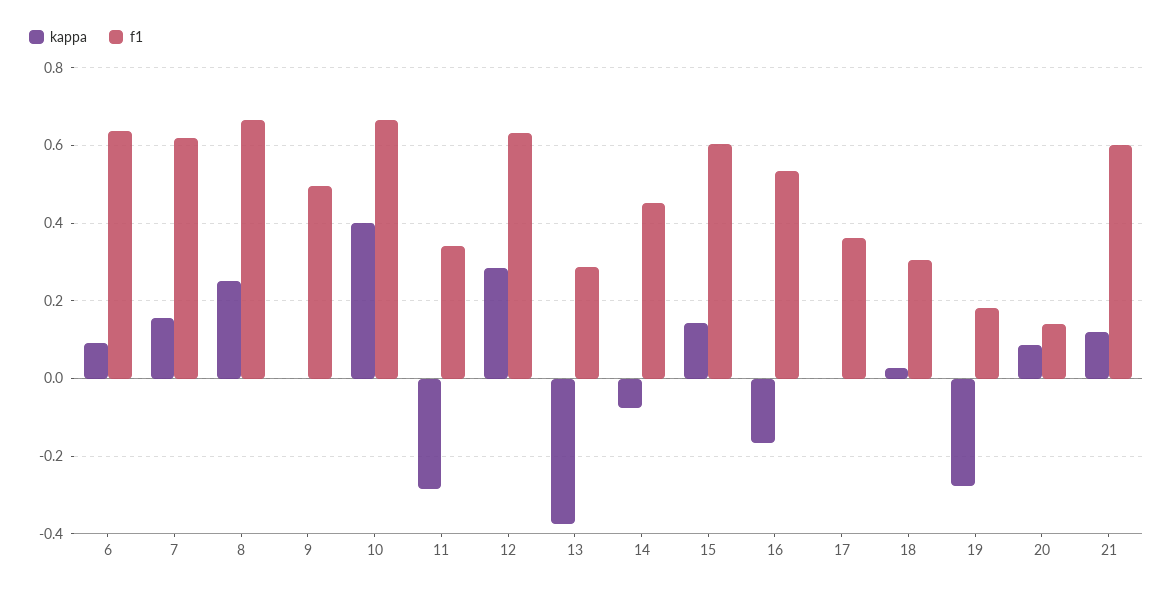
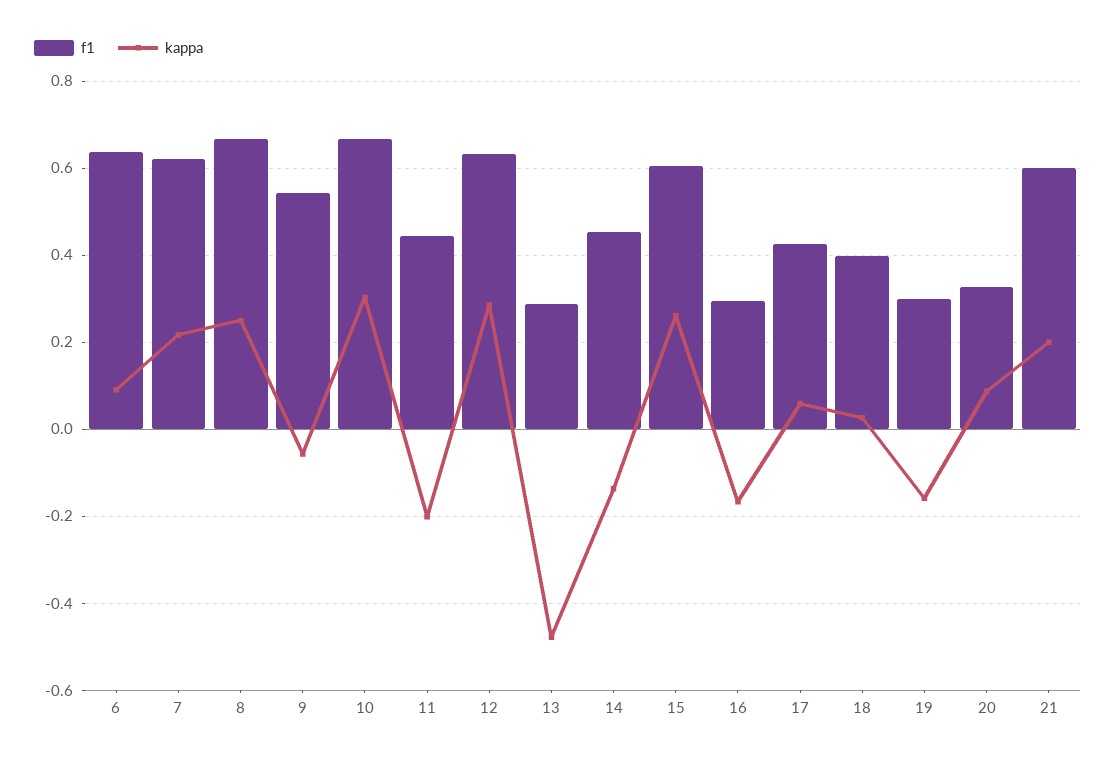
kappa, 7: 0.16 -> 0.22
kappa, 9: 0 -> -0.06
f1, 9: 0.5 -> 0.54
kappa, 10: 0.4 -> 0.3
kappa, 11: -0.28 -> -0.2
f1, 11: 0.34 -> 0.44
kappa, 13: -0.38 -> -0.48
kappa, 14: -0.08 -> -0.14
kappa, 15: 0.14 -> 0.26
f1, 16: 0.54 -> 0.3
kappa, 17: 0 -> 0.06
f1, 17: 0.36 -> 0.42
f1, 18: 0.3 -> 0.4
kappa, 19: -0.28 -> -0.16
f1, 19: 0.18 -> 0.3
f1, 20: 0.14 -> 0.32
kappa, 21: 0.12 -> 0.2

